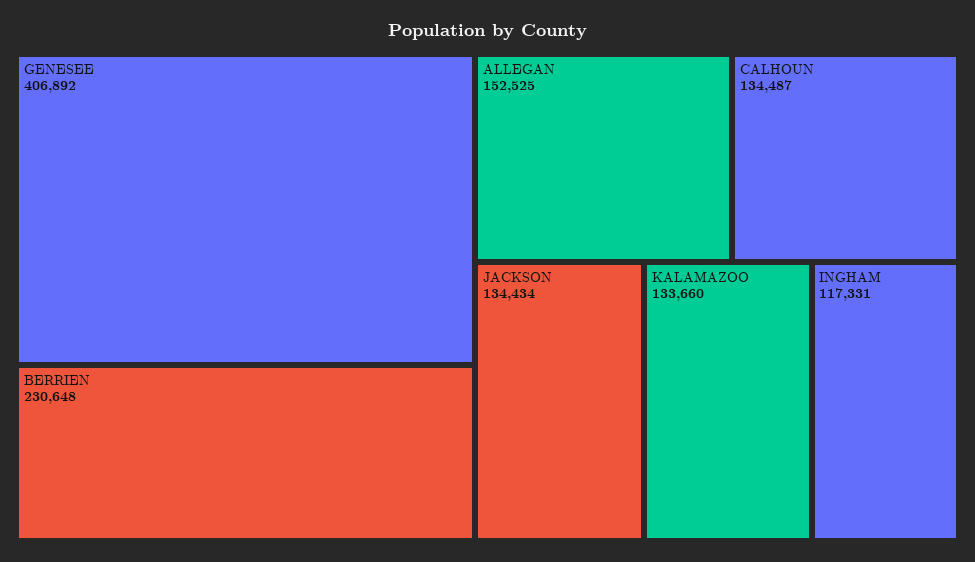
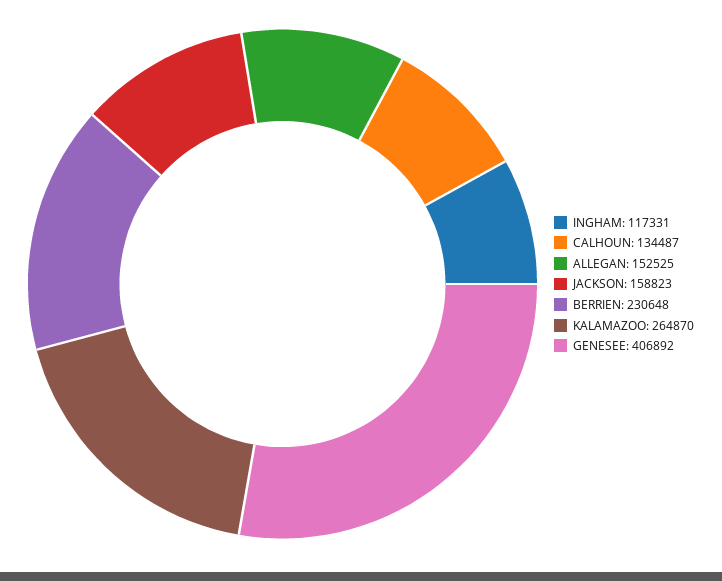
JACKSON: 134434 -> 158823
KALAMAZOO: 133660 -> 264870

